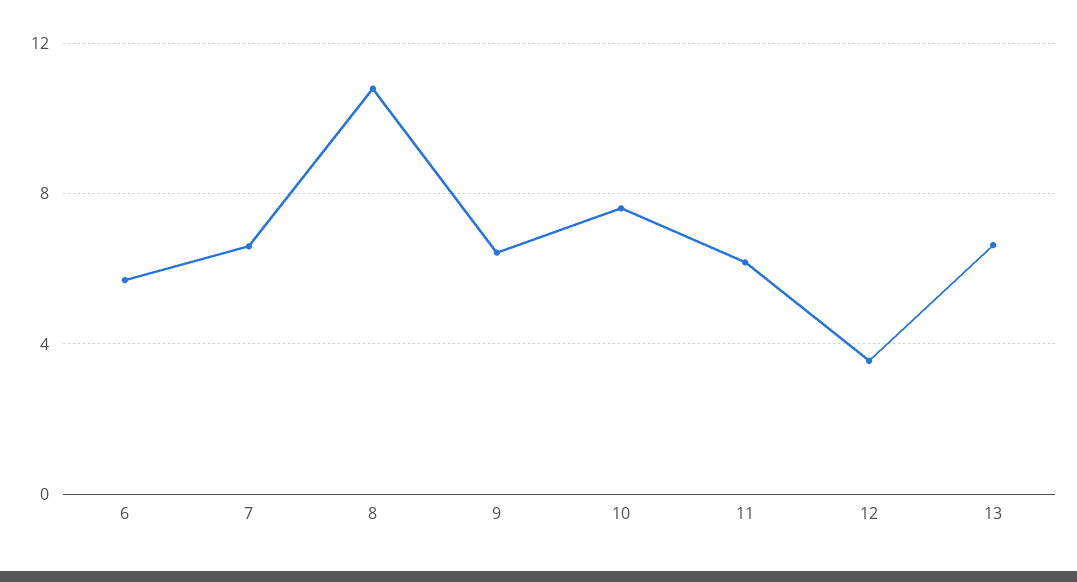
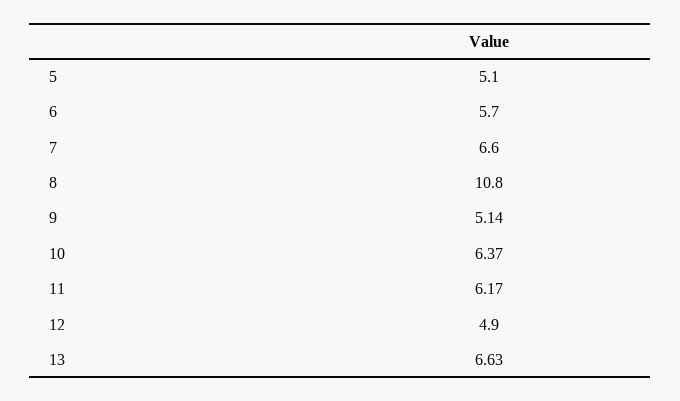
9: 6.5 -> 5.14
10: 7.5 -> 6.37
12: 3.5 -> 4.9
5: none -> 5.1

